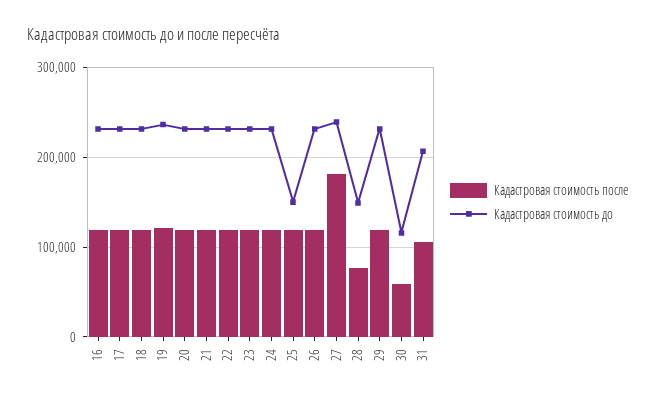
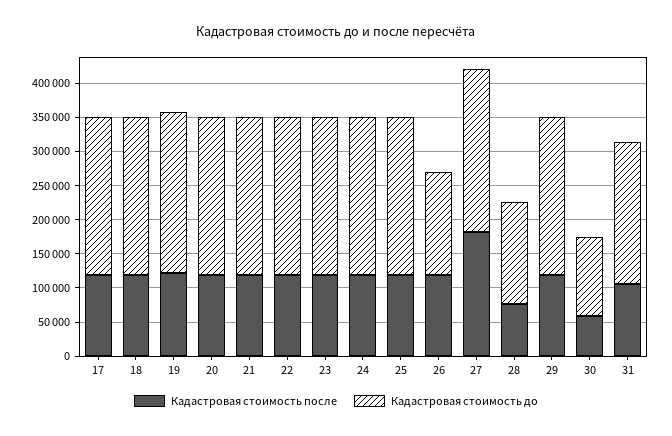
Кадастровая стоимость после, 16: 120000 -> none
Кадастровая стоимость до, 16: 230000 -> none
Кадастровая стоимость до, 25: 150000 -> 225000
Кадастровая стоимость до, 26: 230000 -> 150000

